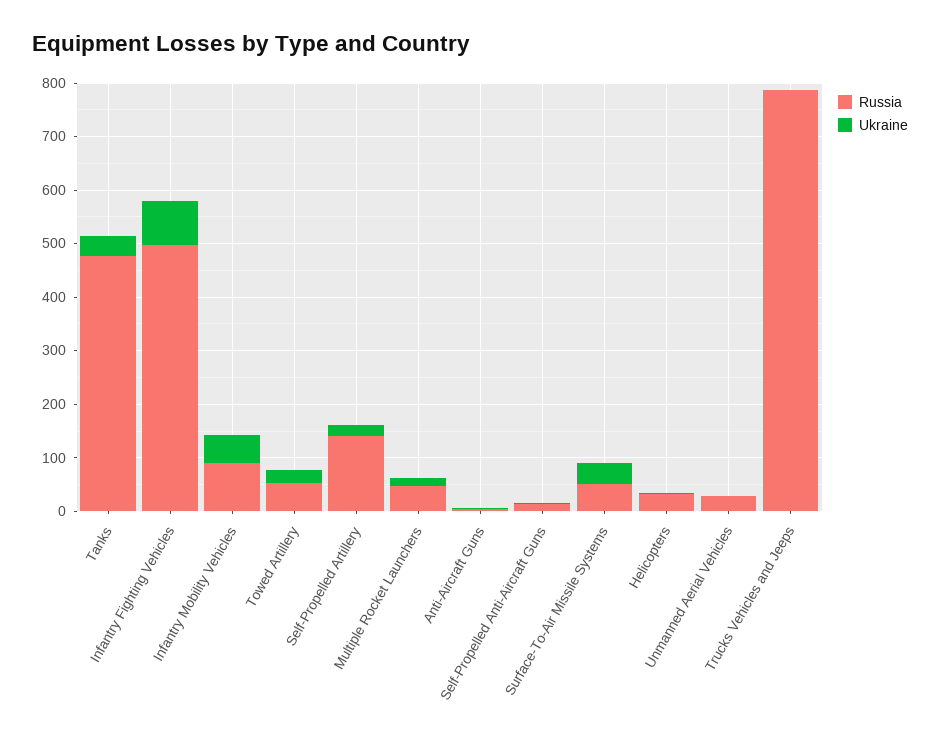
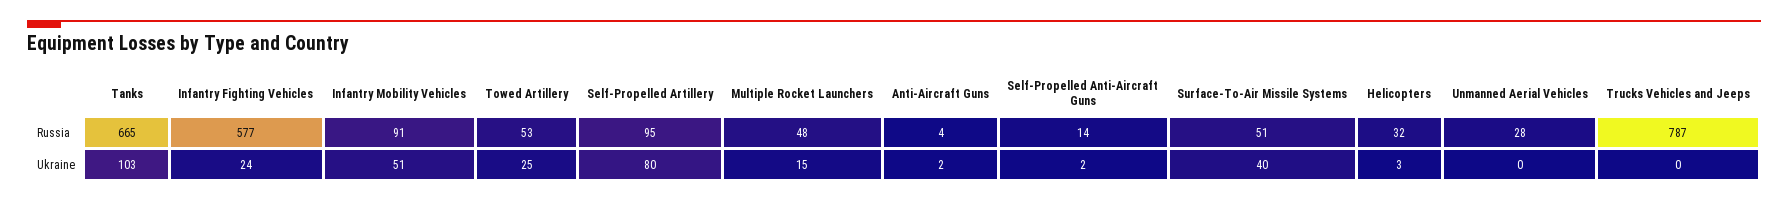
Russia, Tanks: 480 -> 665
Ukraine, Tanks: 40 -> 103
Russia, Infantry Fighting Vehicles: 500 -> 577
Ukraine, Infantry Fighting Vehicles: 80 -> 24
Russia, Self-Propelled Artillery: 140 -> 95
Ukraine, Self-Propelled Artillery: 20 -> 80

